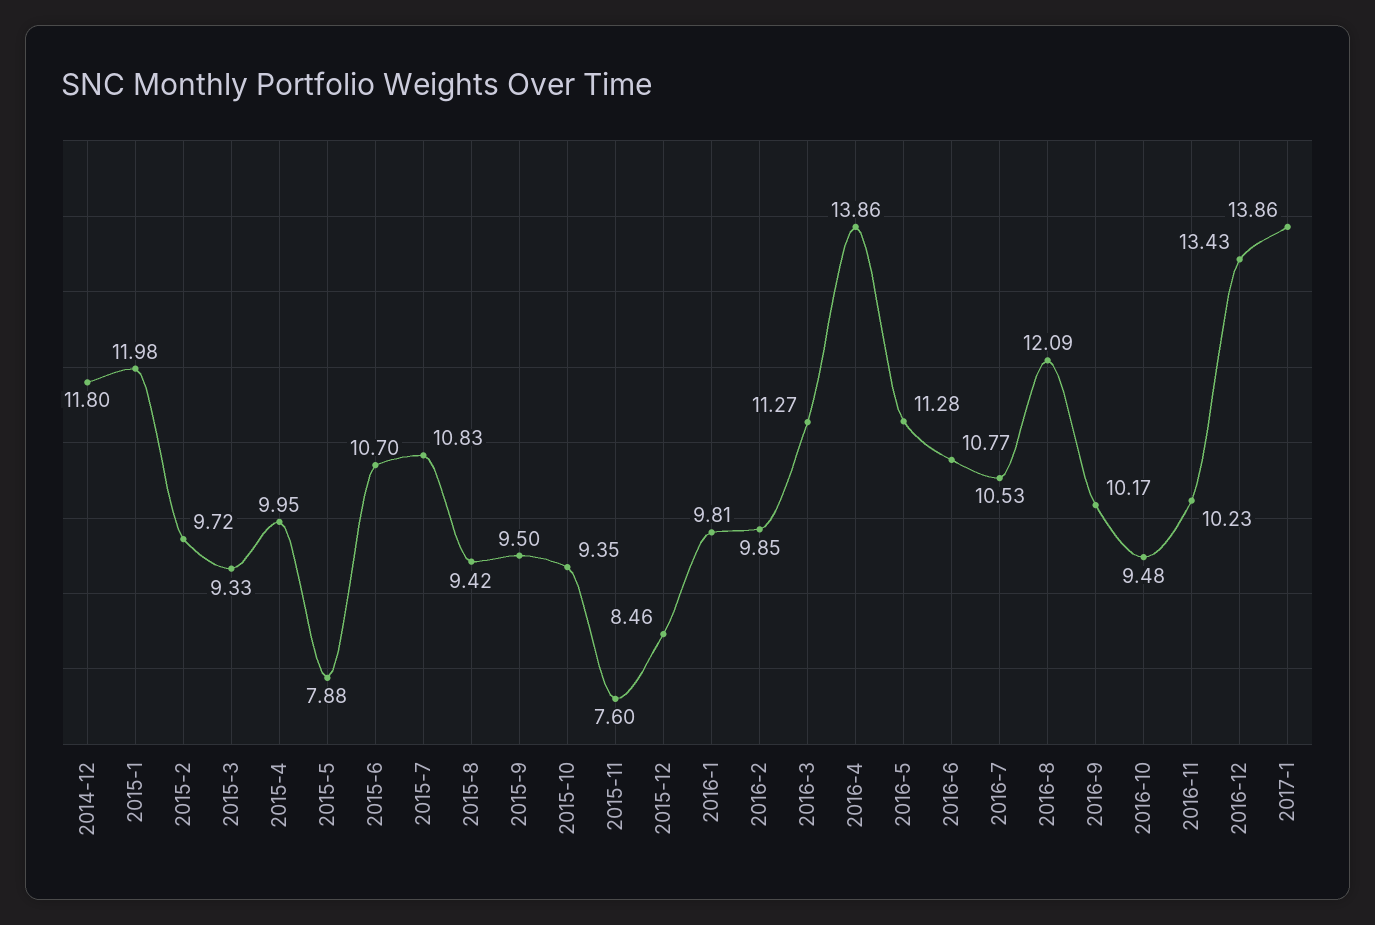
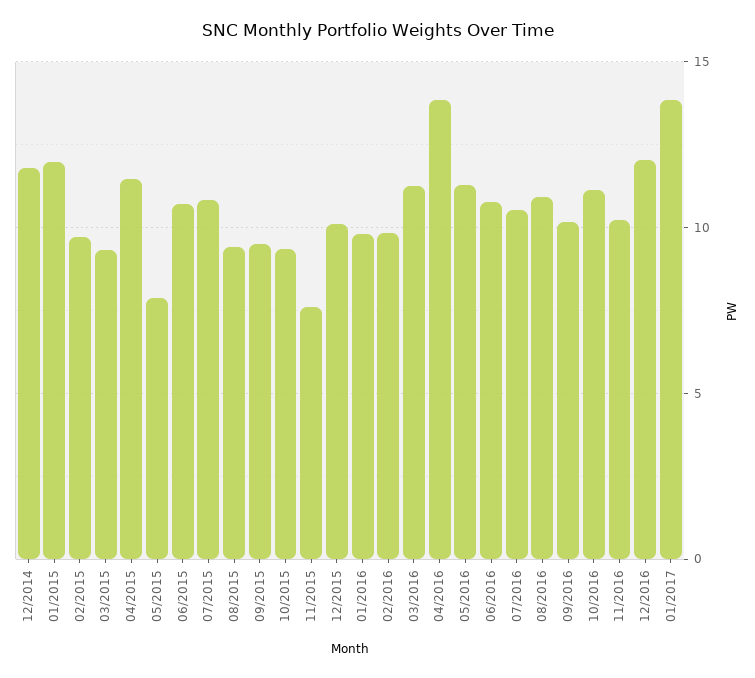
2015-4: 9.95 -> 11.5
2015-12: 8.46 -> 10
2016-8: 12.09 -> 11
2016-10: 9.48 -> 11
2016-12: 13.43 -> 12

